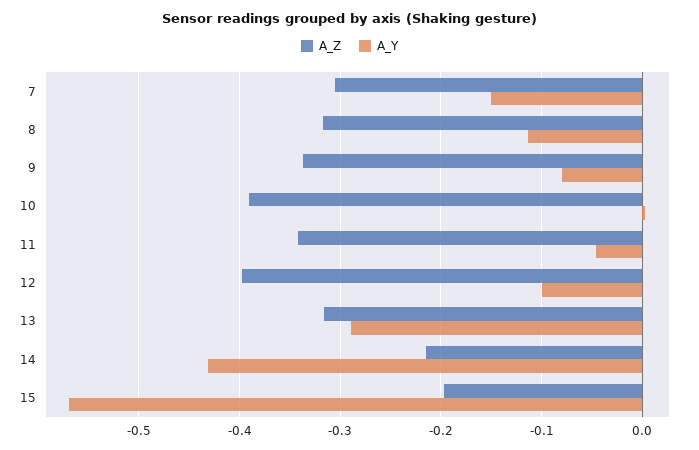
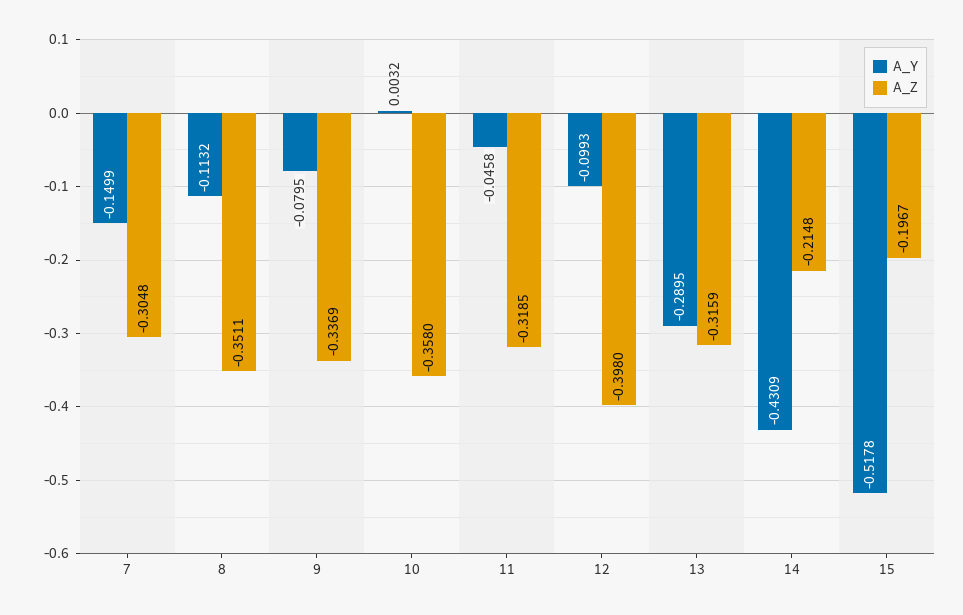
A_Z, 8: -0.32 -> -0.3511
A_Z, 10: -0.39 -> -0.358
A_Z, 11: -0.34 -> -0.3185
A_Y, 15: -0.57 -> -0.5178

